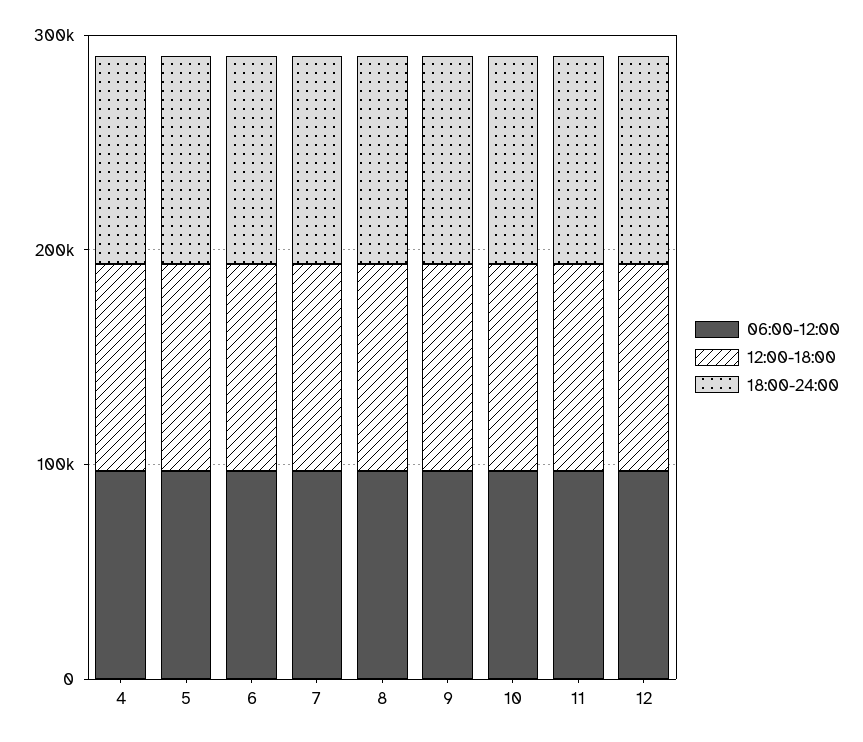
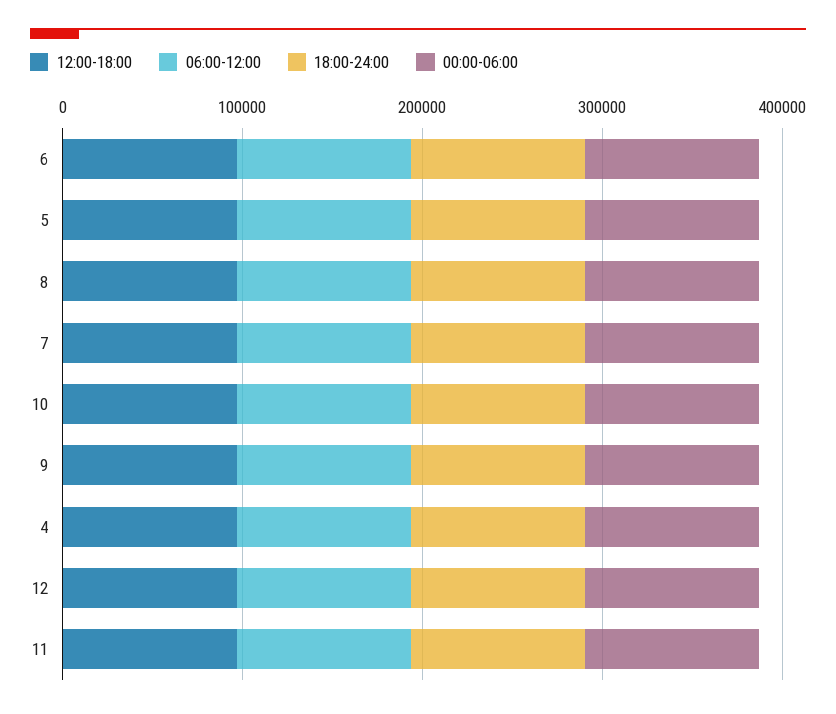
00:00-06:00, 6: none -> 100000
00:00-06:00, 5: none -> 100000
00:00-06:00, 8: none -> 100000
00:00-06:00, 7: none -> 100000
00:00-06:00, 10: none -> 100000
00:00-06:00, 9: none -> 100000
00:00-06:00, 4: none -> 100000
00:00-06:00, 12: none -> 100000
00:00-06:00, 11: none -> 100000

